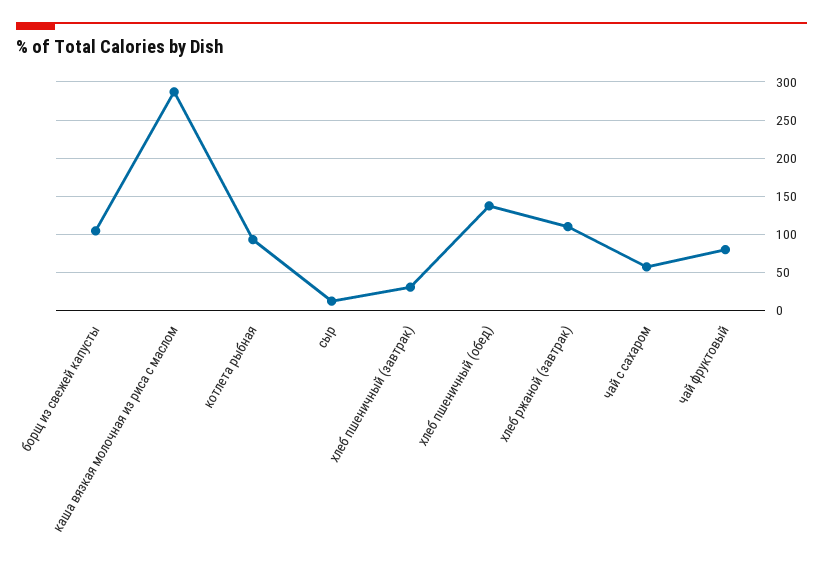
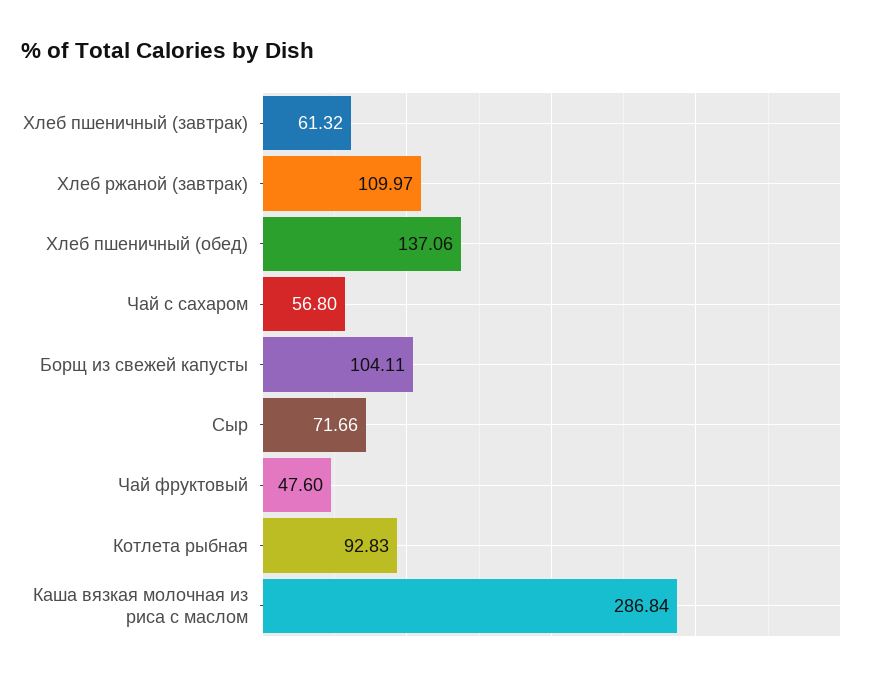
сыр: 10 -> 71.66
хлеб пшеничный (завтрак): 30 -> 61.32
чай фруктовый: 80 -> 47.6

